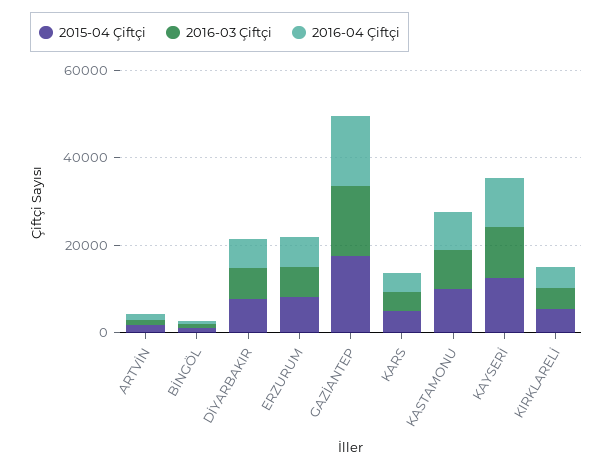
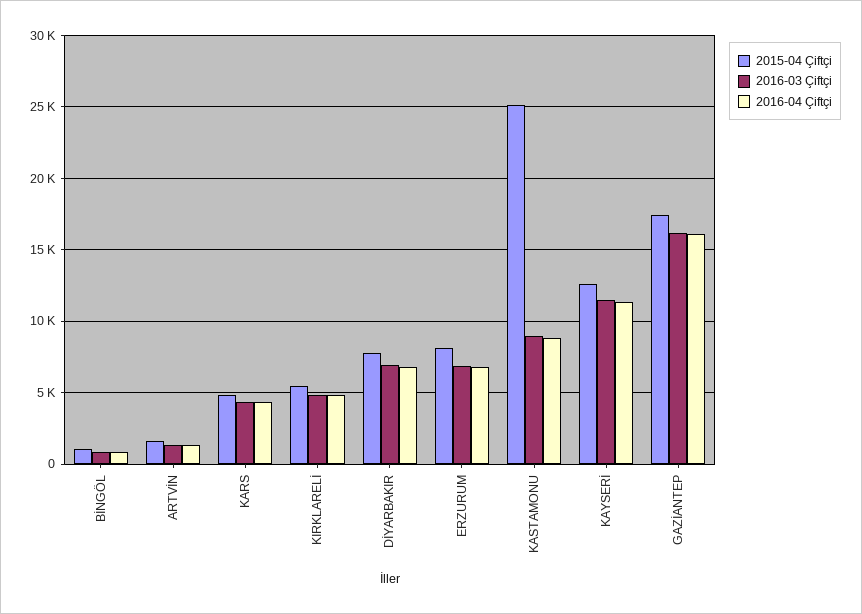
2015-04 Çiftçi, KASTAMONU: 10000 -> 25000

